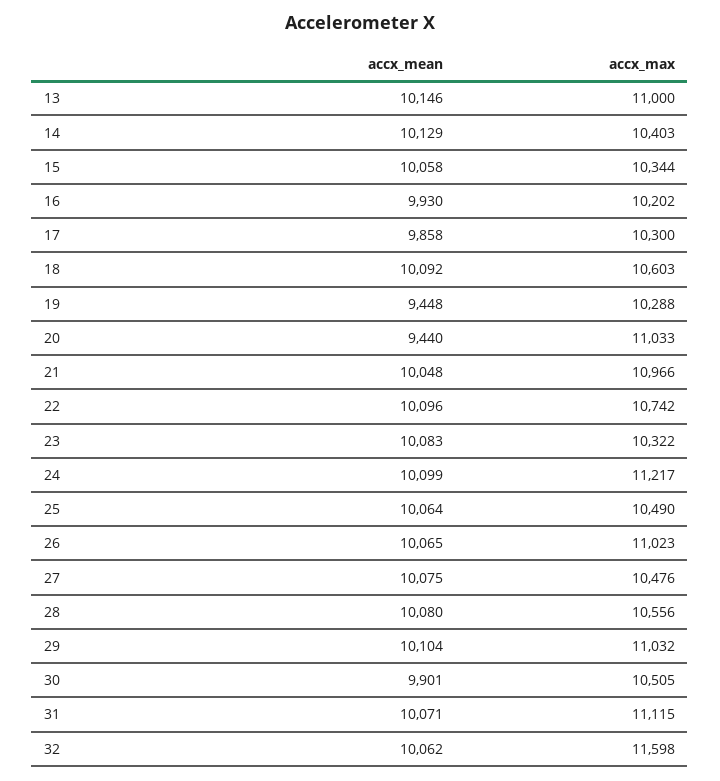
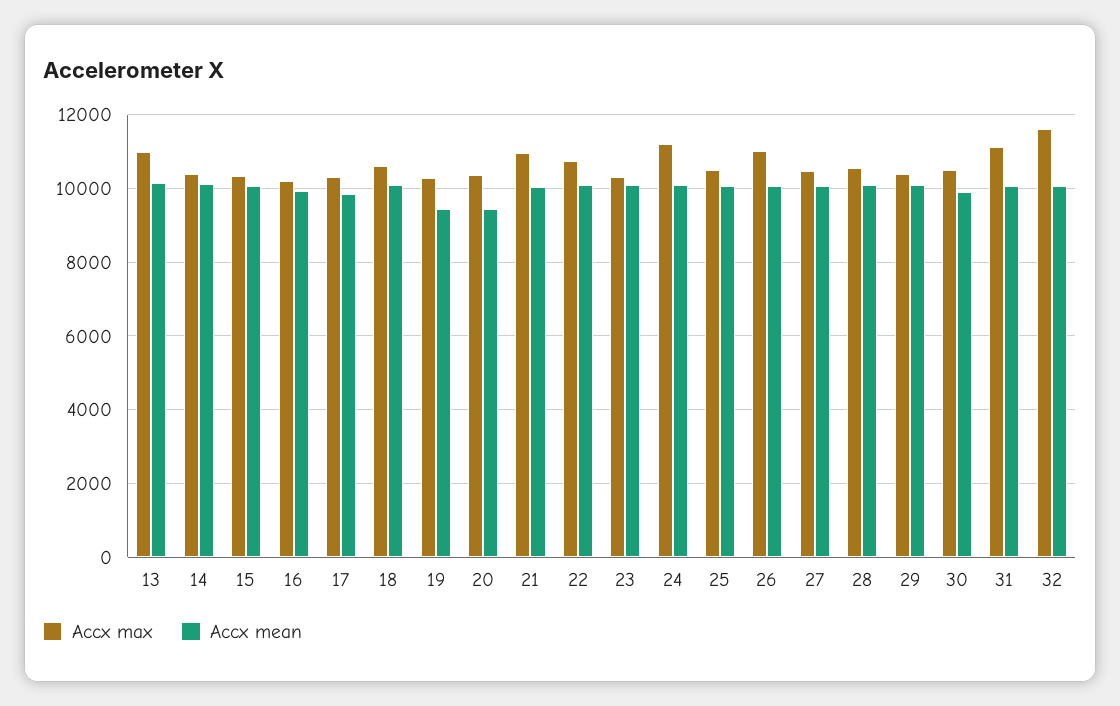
accx_max, 20: 11033 -> 10400
accx_max, 29: 11032 -> 10400

